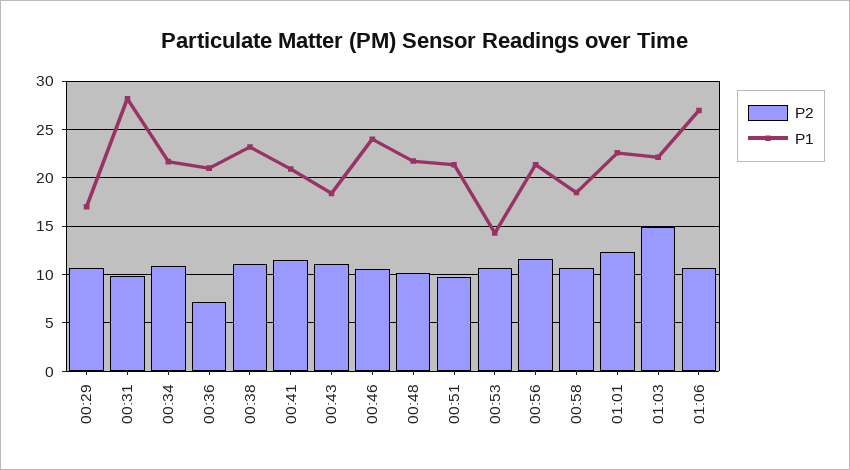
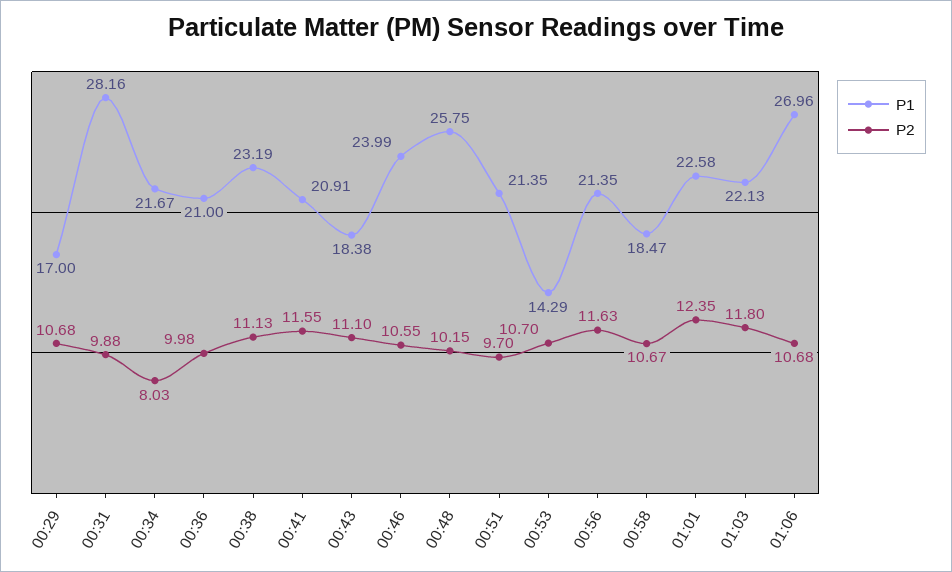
P2, 00:34: 11 -> 8.03
P2, 00:36: 7 -> 9.98
P1, 00:48: 22 -> 25.75
P2, 01:03: 15 -> 11.8

